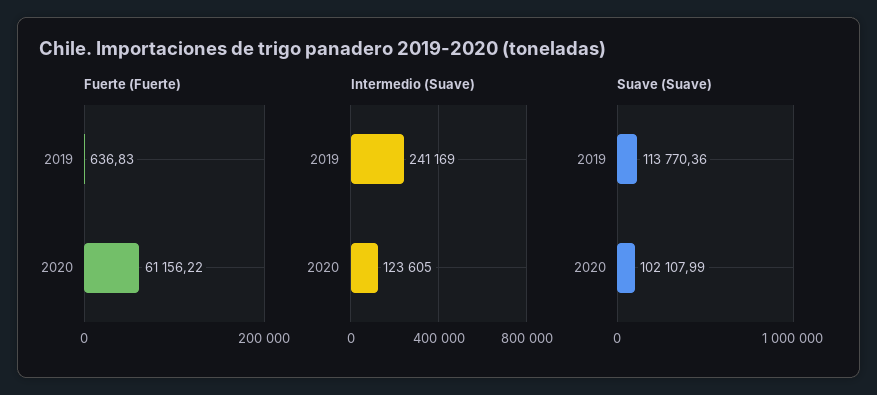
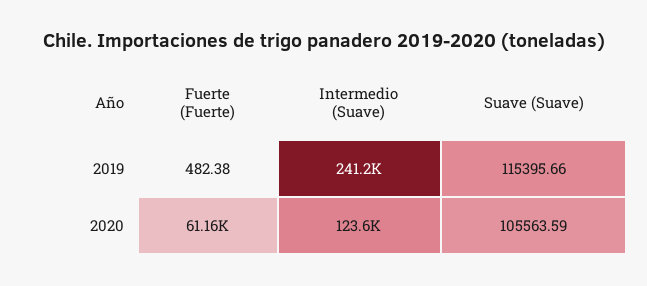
Fuerte (Fuerte), 2019: 636.83 -> 482.38
Suave (Suave), 2019: 113770.36 -> 115395.66
Suave (Suave), 2020: 102107.99 -> 105563.59

